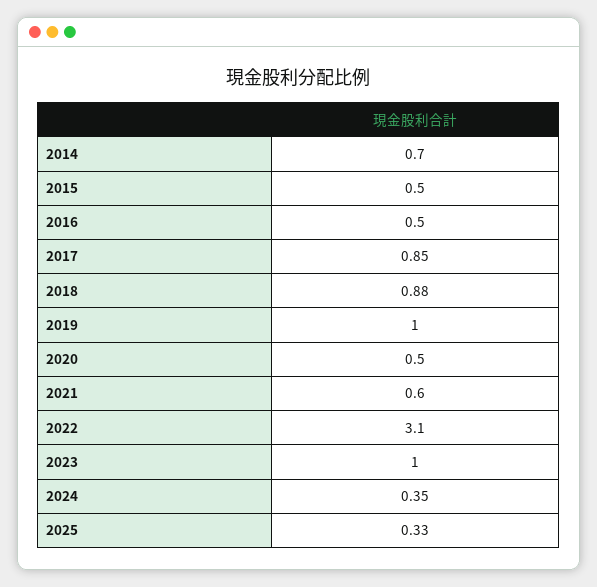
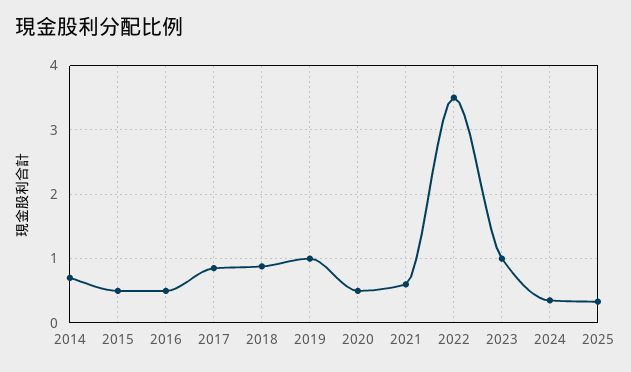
2022: 3.1 -> 3.5

